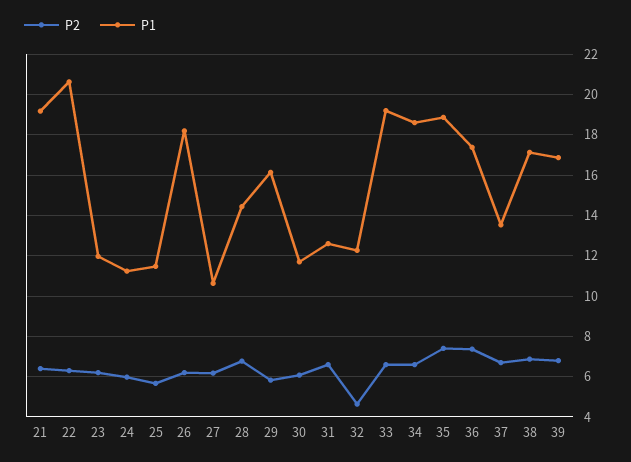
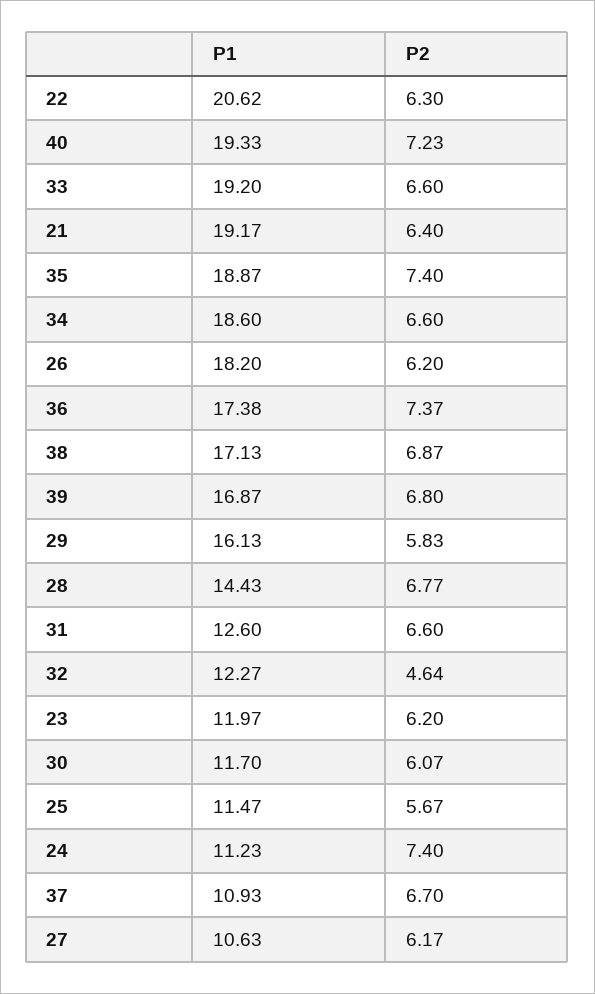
P2, 24: 6 -> 7.4
P1, 37: 13.5 -> 10.93
P1, 40: none -> 19.33
P2, 40: none -> 7.23

